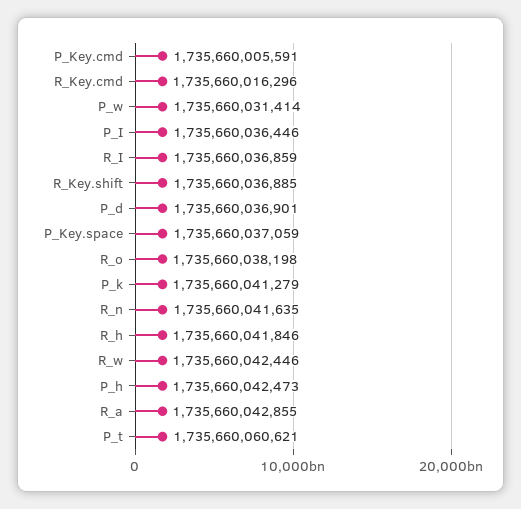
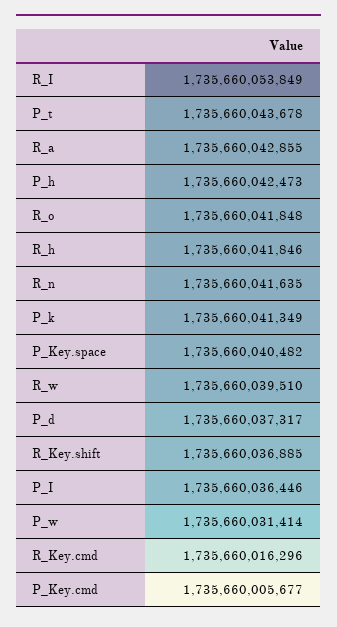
P_Key.cmd: 1735660005591 -> 1735660005677
R_I: 1735660036859 -> 1735660053849
P_d: 1735660036901 -> 1735660037317
P_Key.space: 1735660037059 -> 1735660040482
R_o: 1735660038198 -> 1735660041848
P_k: 1735660041279 -> 1735660041349
R_w: 1735660042446 -> 1735660039510
P_t: 1735660060621 -> 1735660043678

